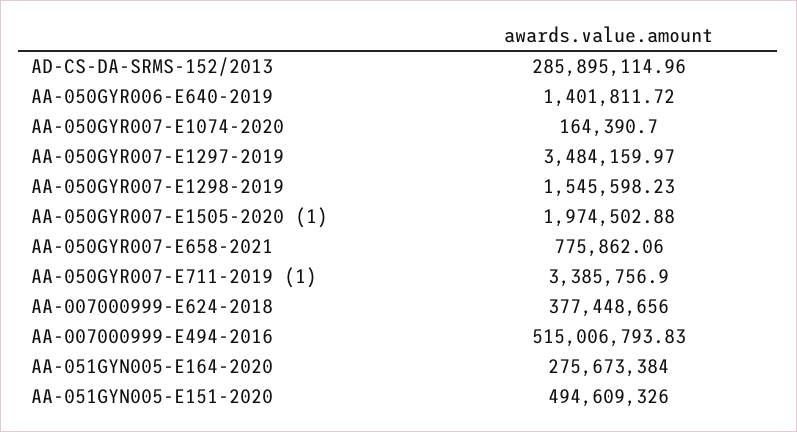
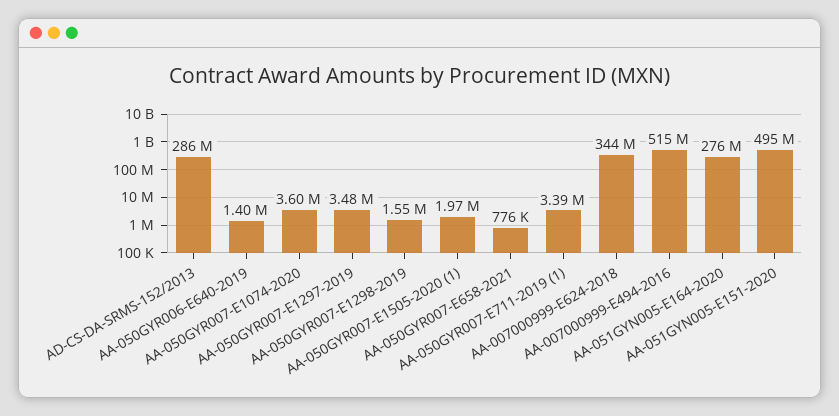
AA-050GYR007-E1074-2020: 164390.7 -> 3600000
AA-007000999-E624-2018: 377448656 -> 344000000

